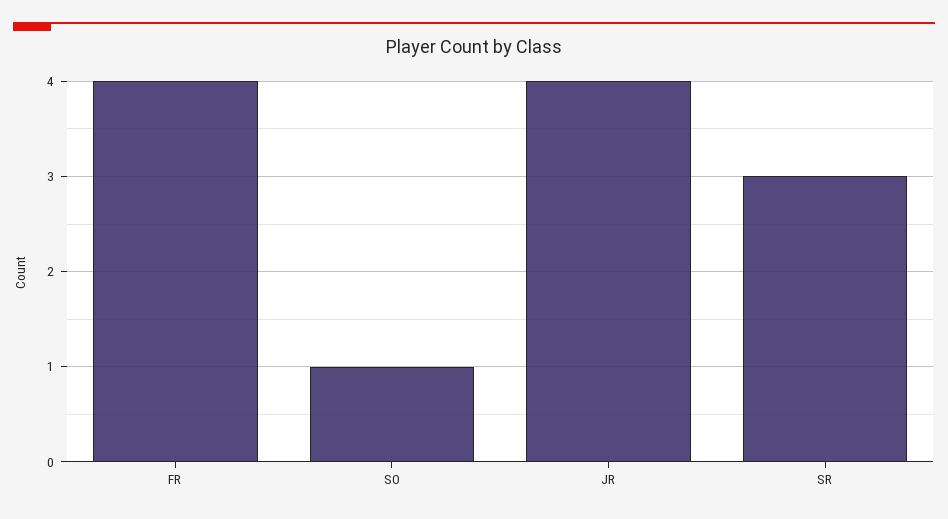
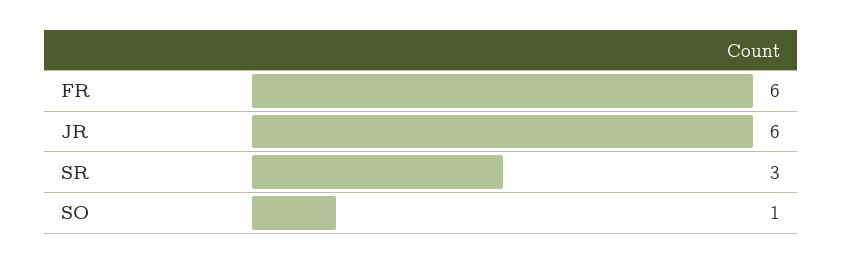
FR: 4 -> 6
JR: 4 -> 6

